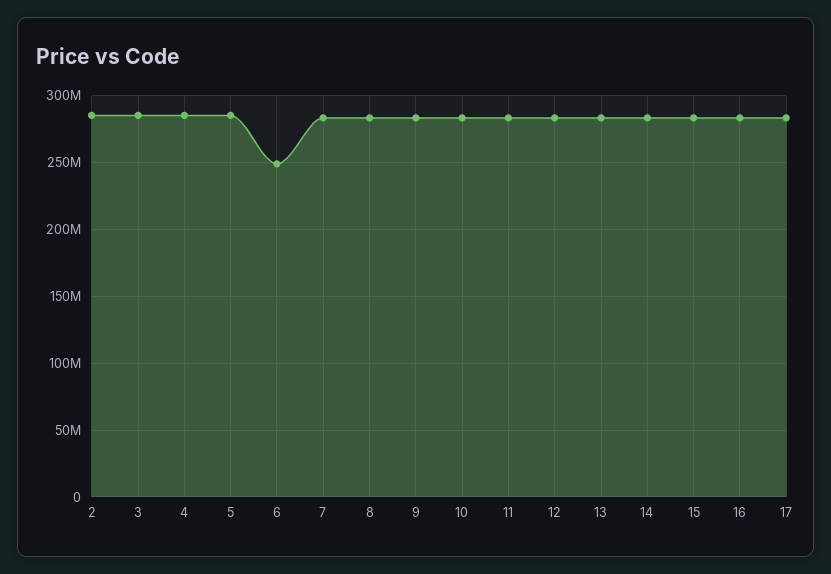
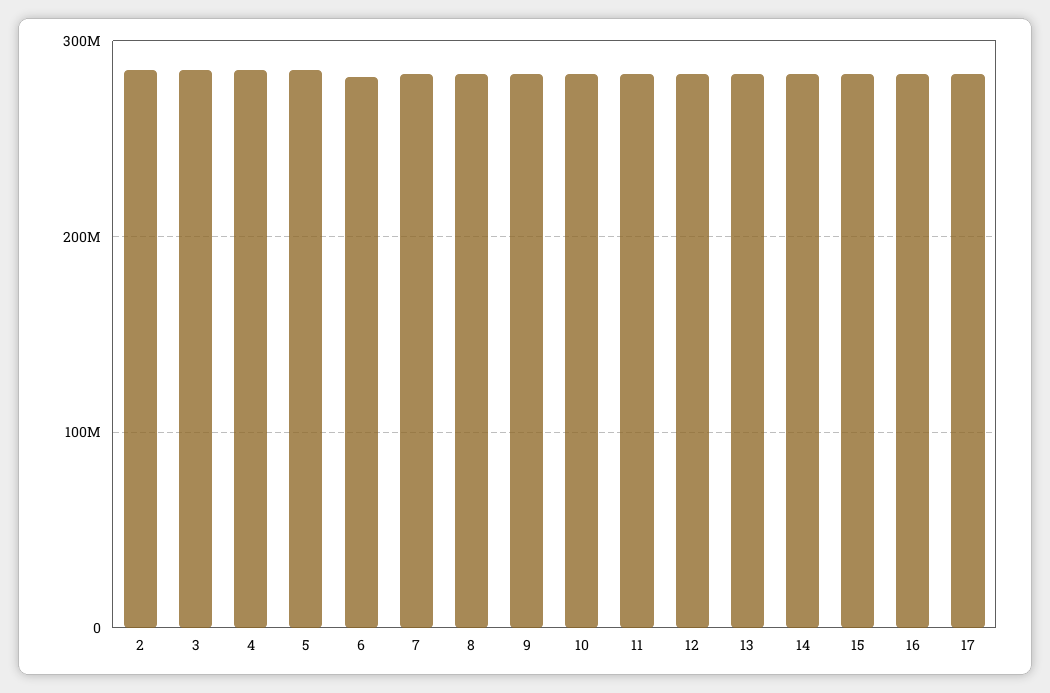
6: 250000000 -> 280000000

